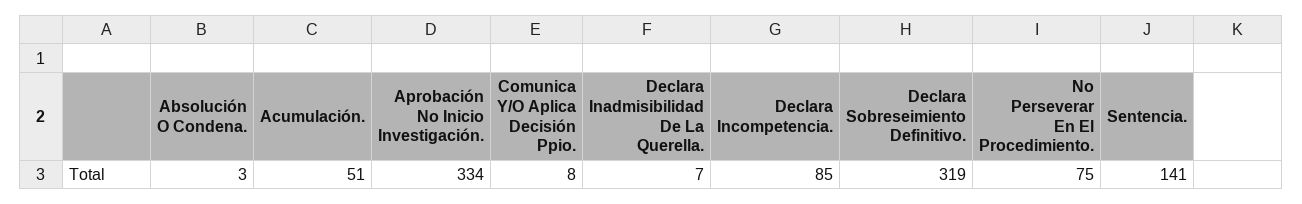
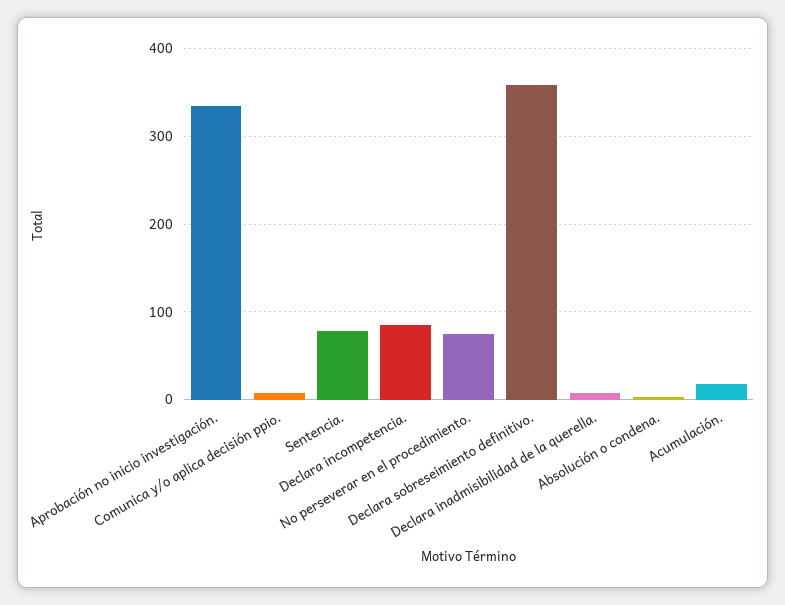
Acumulación.: 51 -> 20
Declara Sobreseimiento Definitivo.: 319 -> 360
Sentencia.: 141 -> 80

